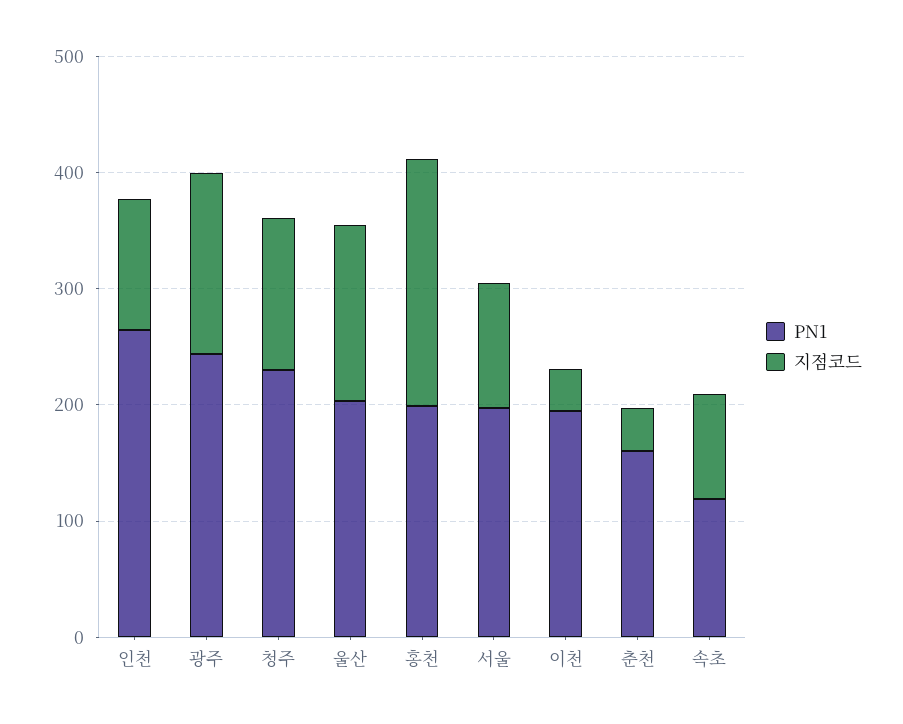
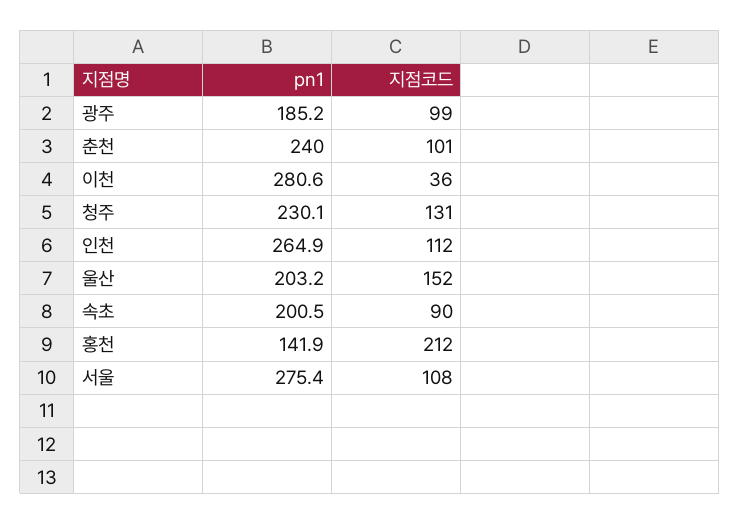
PN1, 광주: 240 -> 185.2
지점코드, 광주: 160 -> 99
PN1, 홍천: 200 -> 141.9
PN1, 서울: 200 -> 275.4
PN1, 이천: 200 -> 280.6
PN1, 춘천: 160 -> 240
지점코드, 춘천: 40 -> 101
PN1, 속초: 120 -> 200.5

